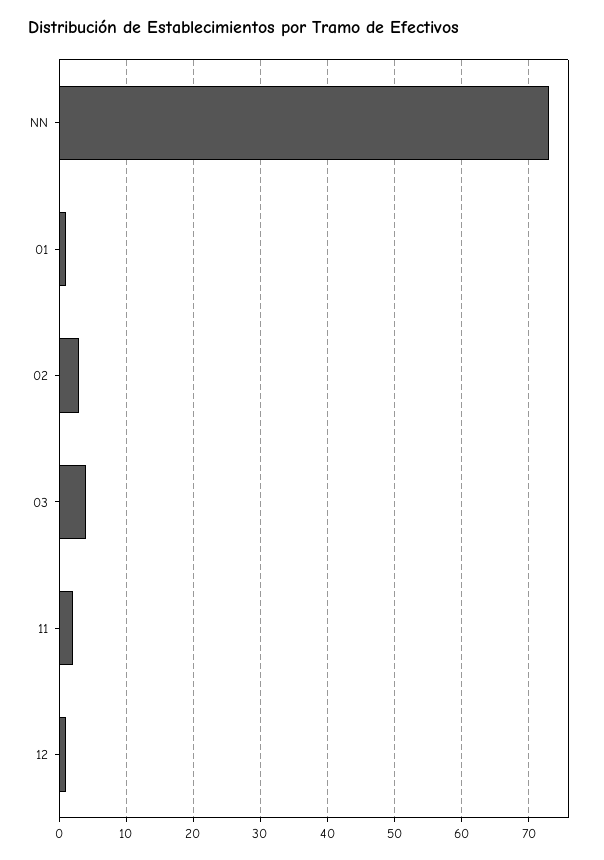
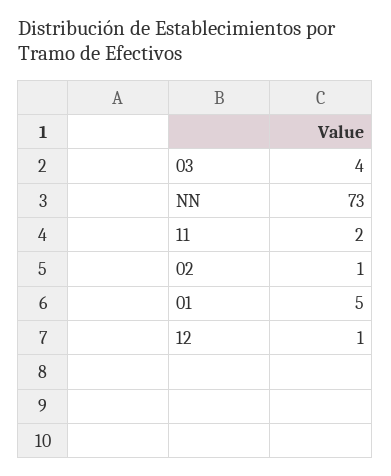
01: 1 -> 5
02: 3 -> 1

